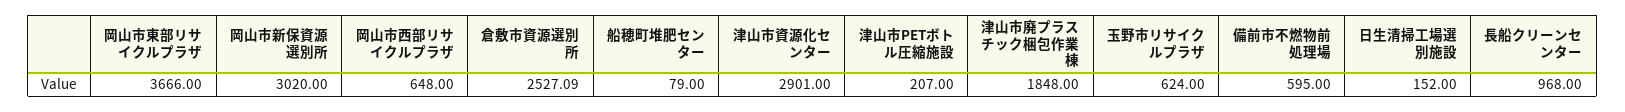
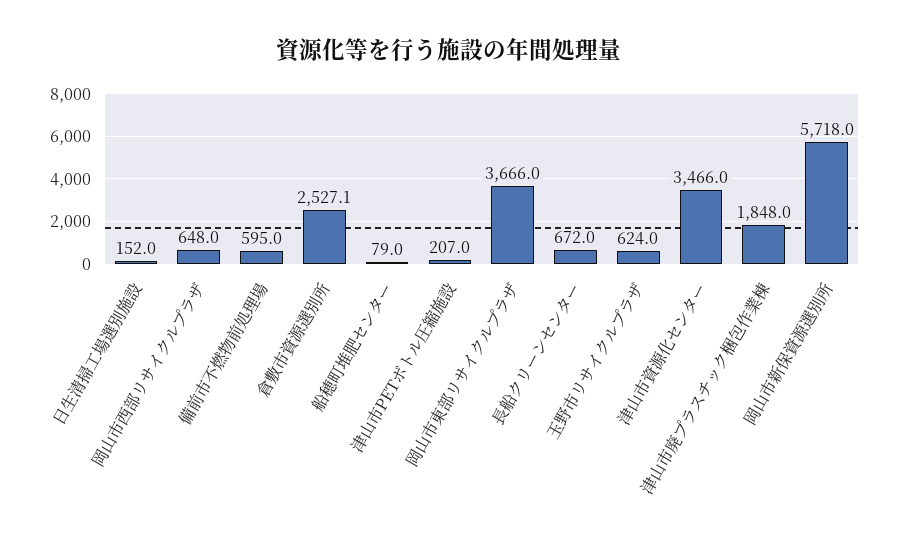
岡山市新保資源選別所: 3020 -> 5718
津山市資源化センター: 2901 -> 3466
長船クリーンセンター: 968 -> 672

